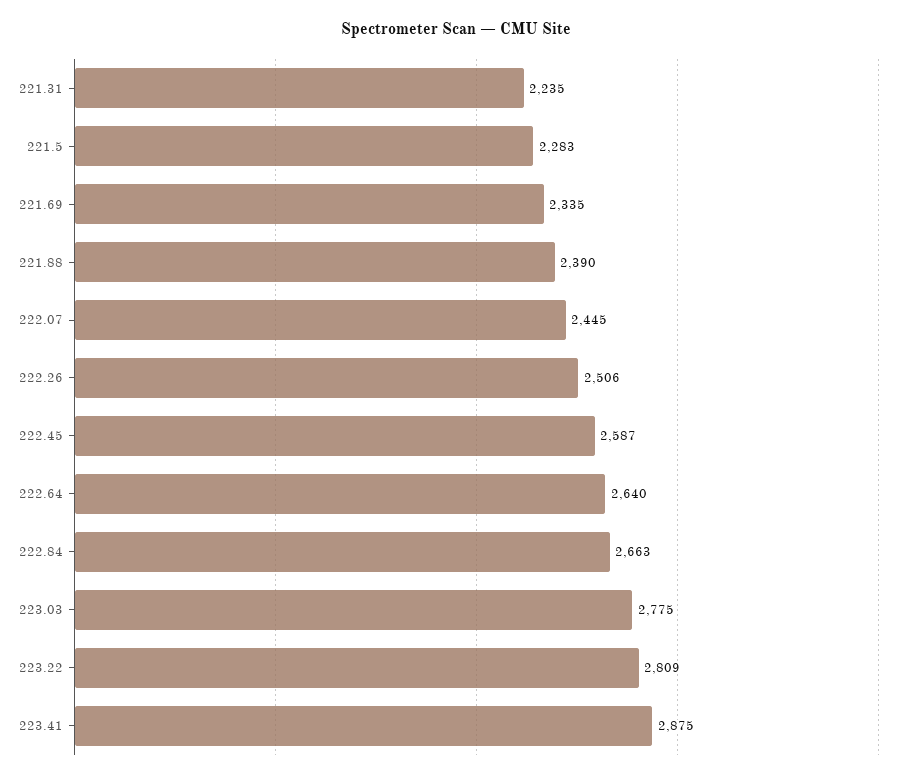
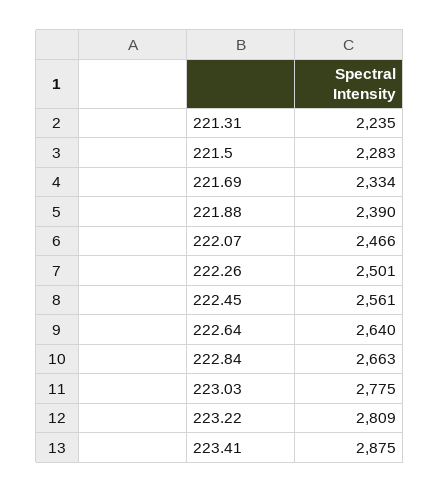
221.69: 2335 -> 2334
222.07: 2445 -> 2466
222.26: 2506 -> 2501
222.45: 2587 -> 2561

